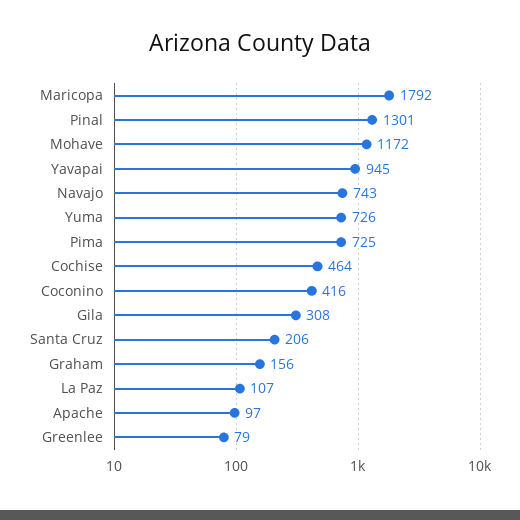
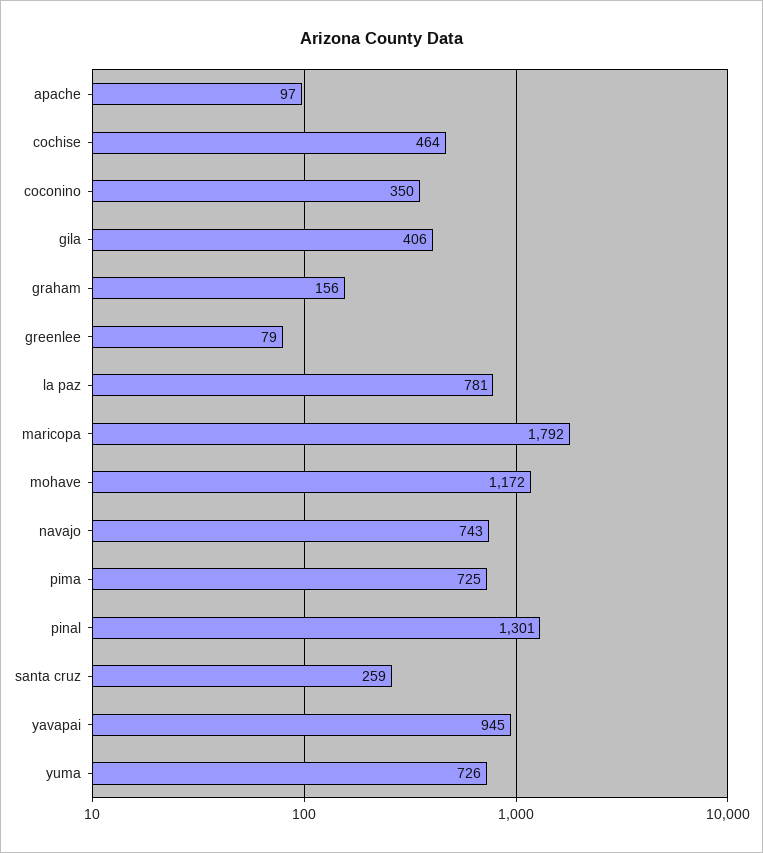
Coconino: 416 -> 350
Gila: 308 -> 406
Santa Cruz: 206 -> 259
La Paz: 107 -> 781

